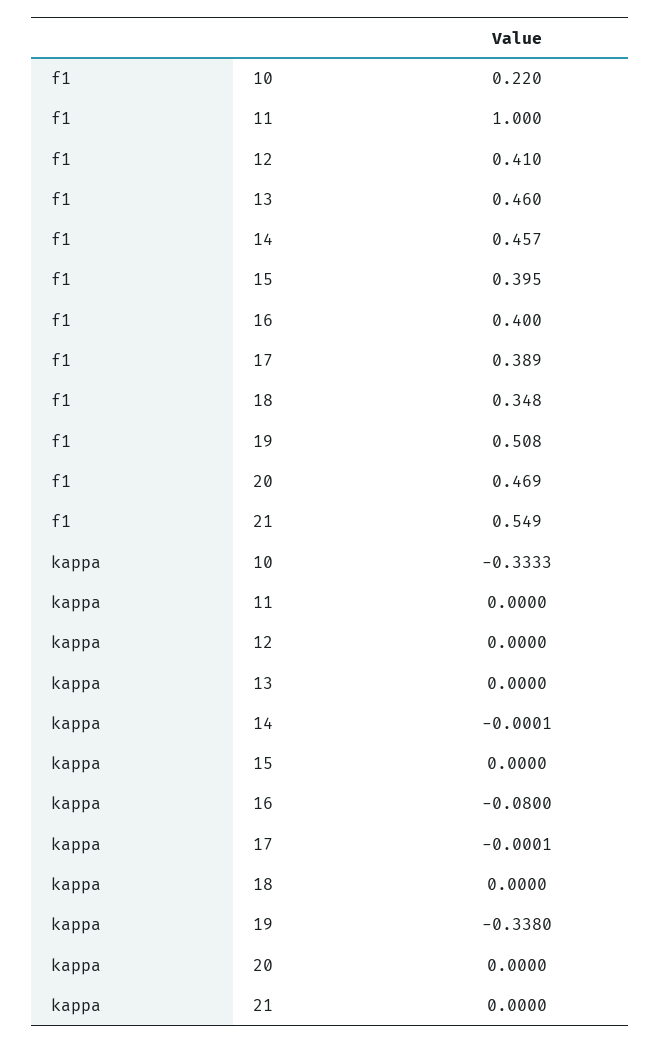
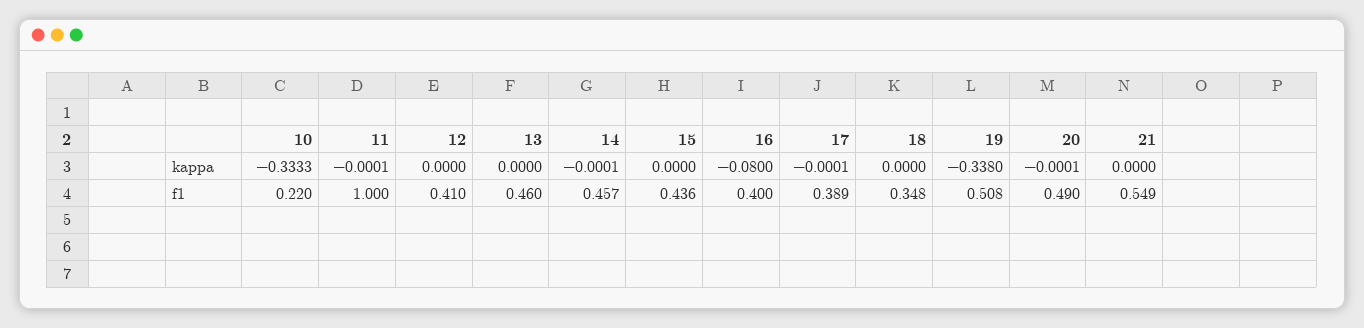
f1, 15: 0.395 -> 0.436
f1, 20: 0.469 -> 0.49
kappa, 11: 0 -> -0.0001
kappa, 20: 0 -> -0.0001

